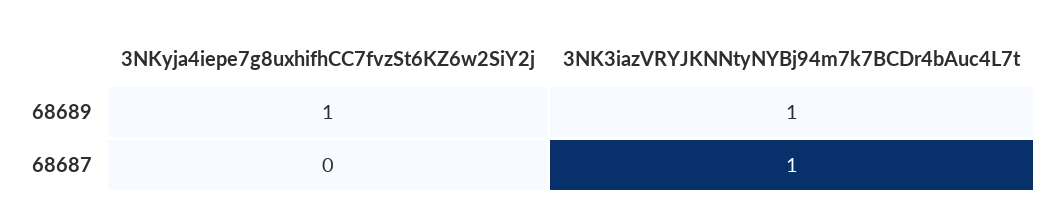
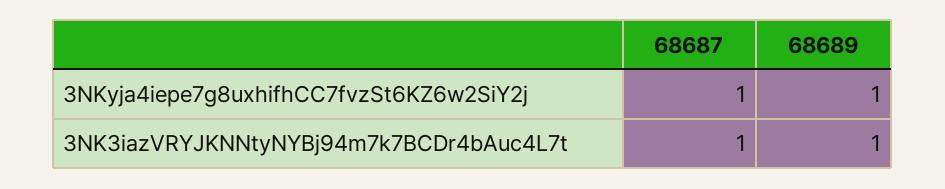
3NKyja4iepe7g8uxhifhCC7fvzSt6KZ6w2SiY2j, 68687: 0 -> 1

